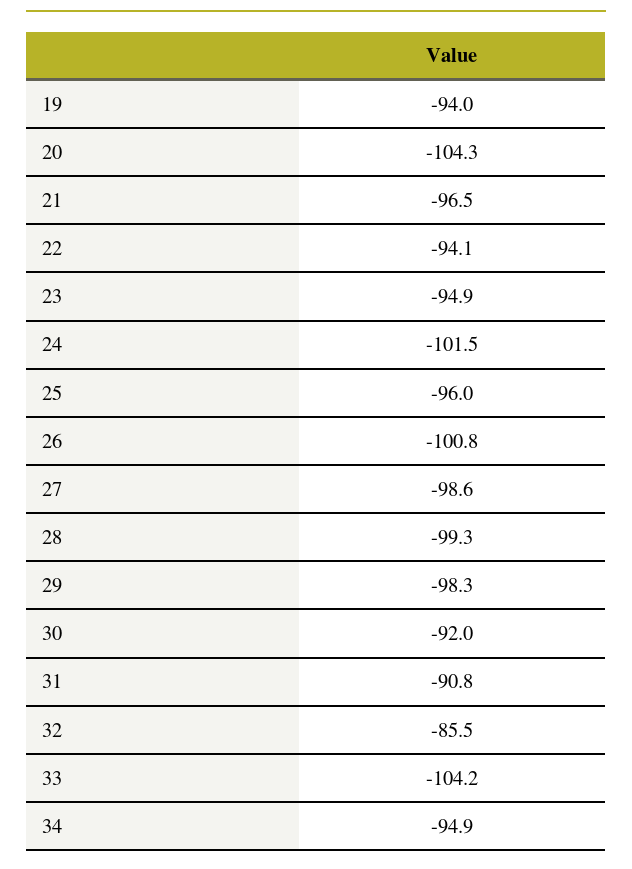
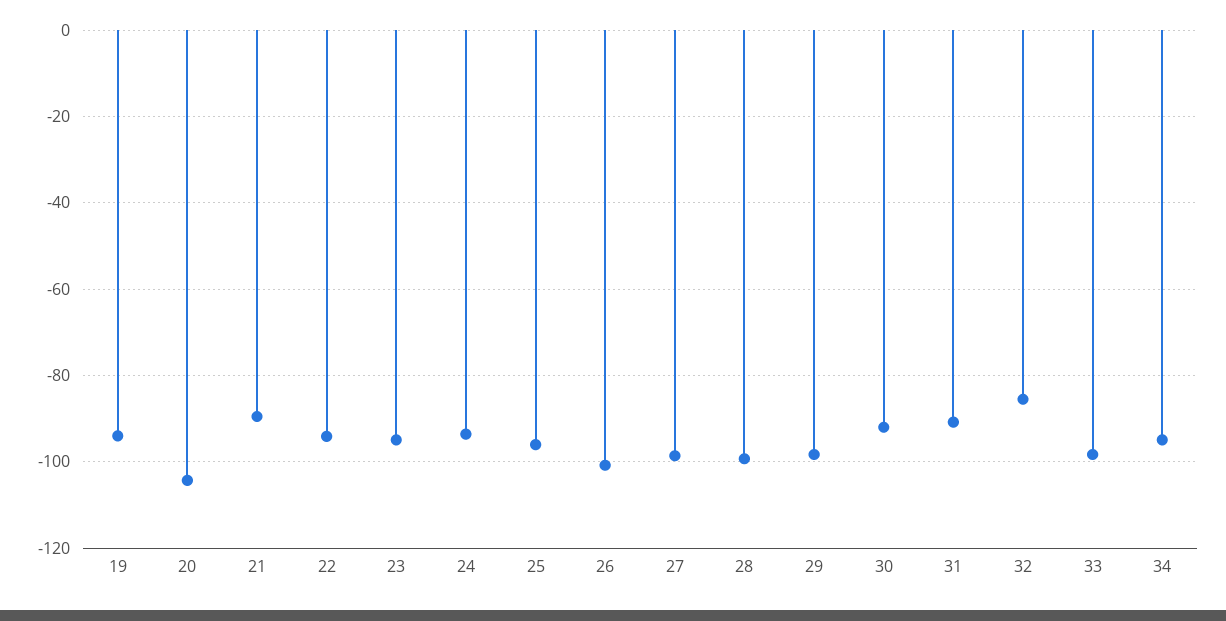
21: -96.5 -> -90
24: -101.5 -> -94
33: -104.2 -> -98

